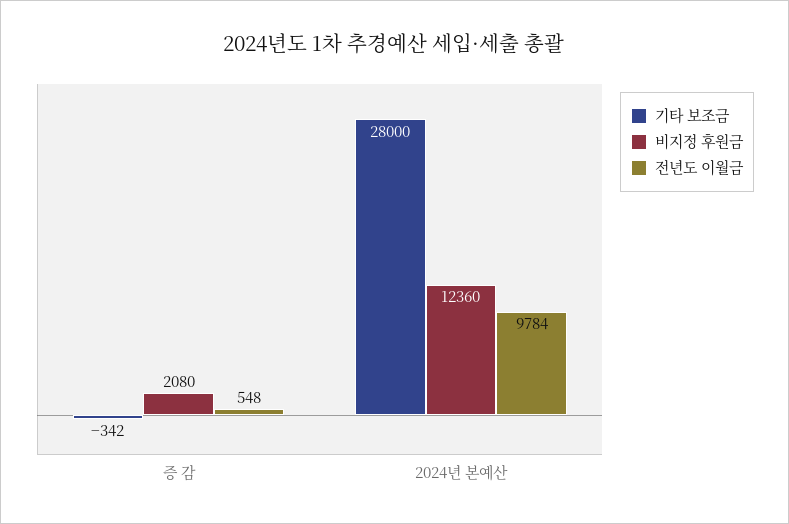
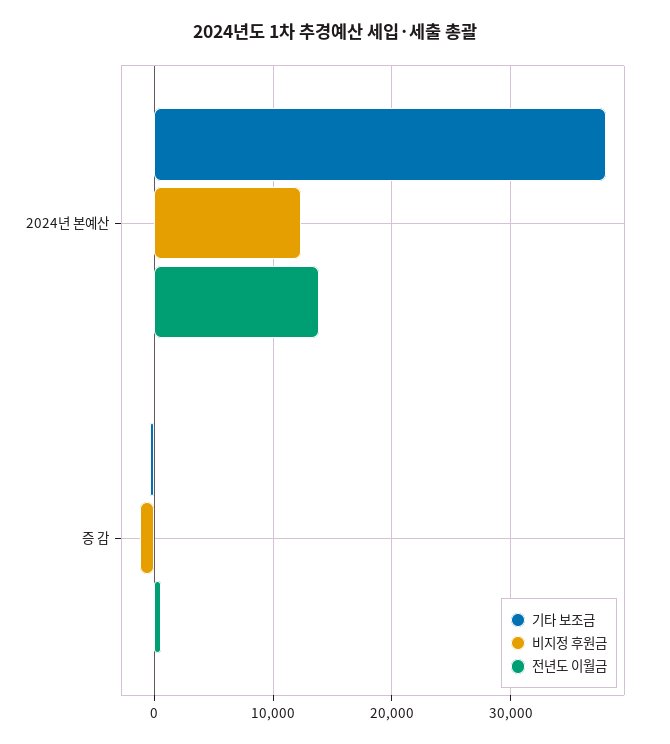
비지정 후원금, 증 감: 2080 -> -1000
기타 보조금, 2024년 본예산: 28000 -> 38000
전년도 이월금, 2024년 본예산: 9784 -> 14000

